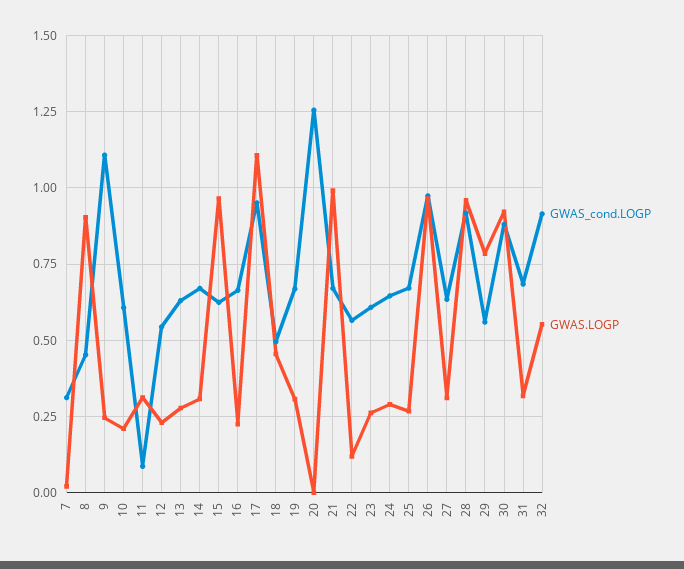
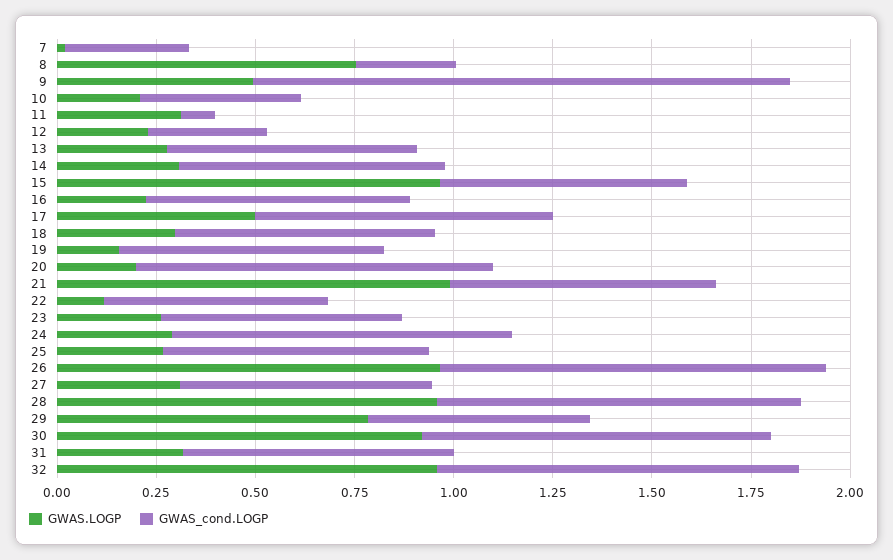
GWAS_cond.LOGP, 8: 0.45 -> 0.25
GWAS.LOGP, 8: 0.9 -> 0.75
GWAS_cond.LOGP, 9: 1.1 -> 1.35
GWAS.LOGP, 9: 0.25 -> 0.5
GWAS_cond.LOGP, 10: 0.6 -> 0.4
GWAS_cond.LOGP, 12: 0.55 -> 0.3
GWAS_cond.LOGP, 17: 0.95 -> 0.75
GWAS.LOGP, 17: 1.1 -> 0.5
GWAS_cond.LOGP, 18: 0.5 -> 0.65
GWAS.LOGP, 18: 0.45 -> 0.3
GWAS.LOGP, 19: 0.3 -> 0.15
GWAS_cond.LOGP, 20: 1.25 -> 0.9
GWAS.LOGP, 20: 0 -> 0.2
GWAS_cond.LOGP, 24: 0.65 -> 0.85
GWAS.LOGP, 32: 0.55 -> 0.95

